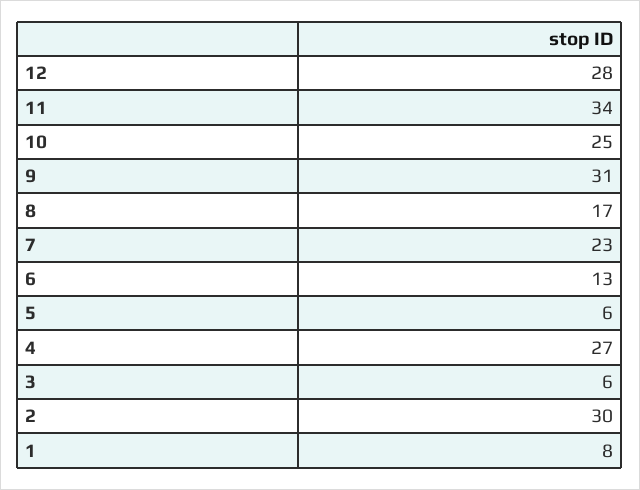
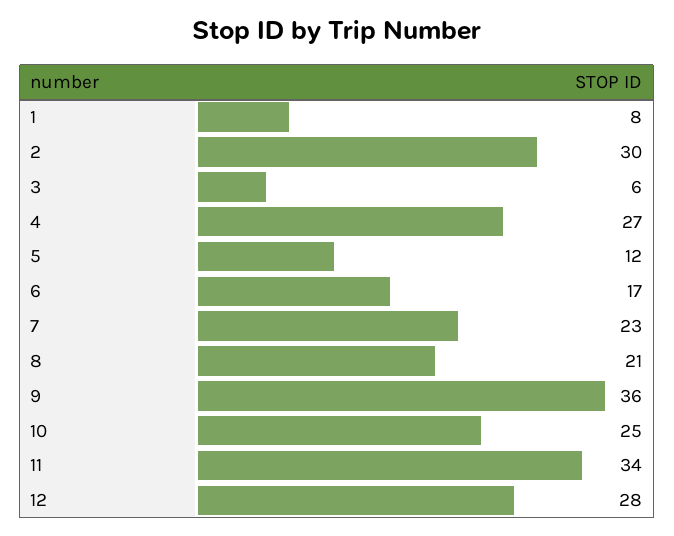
9: 31 -> 36
8: 17 -> 21
6: 13 -> 17
5: 6 -> 12

